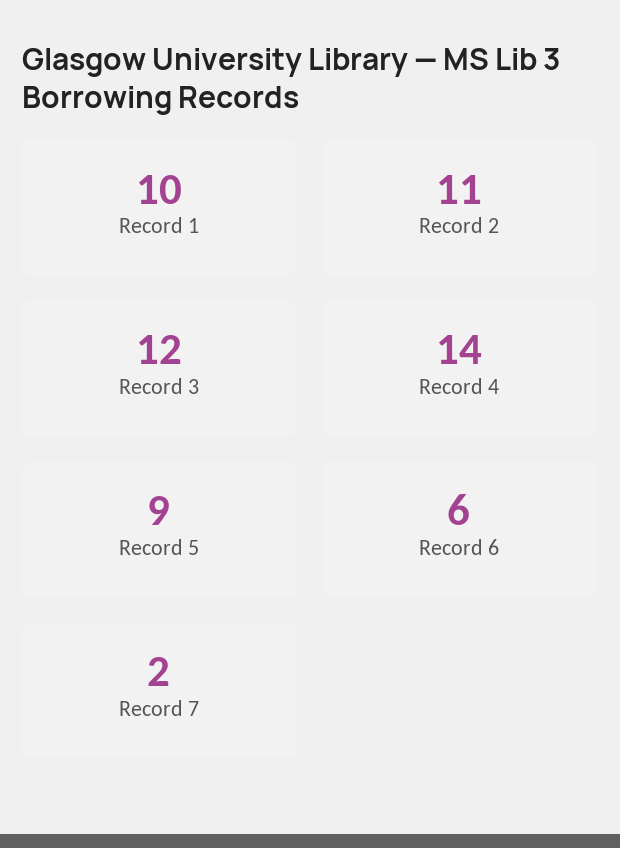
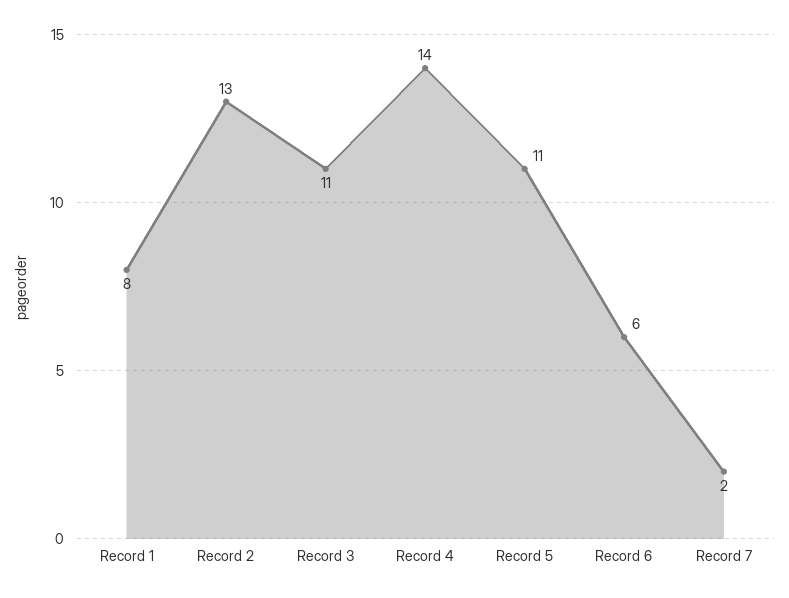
Record 1: 10 -> 8
Record 2: 11 -> 13
Record 3: 12 -> 11
Record 5: 9 -> 11

